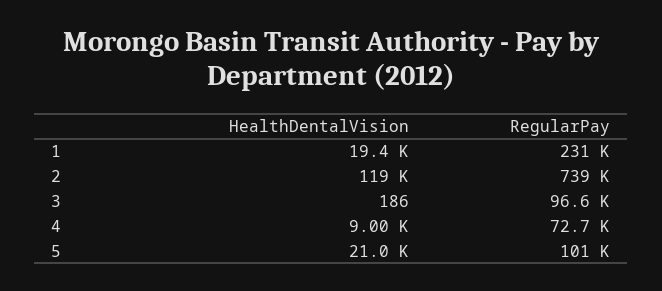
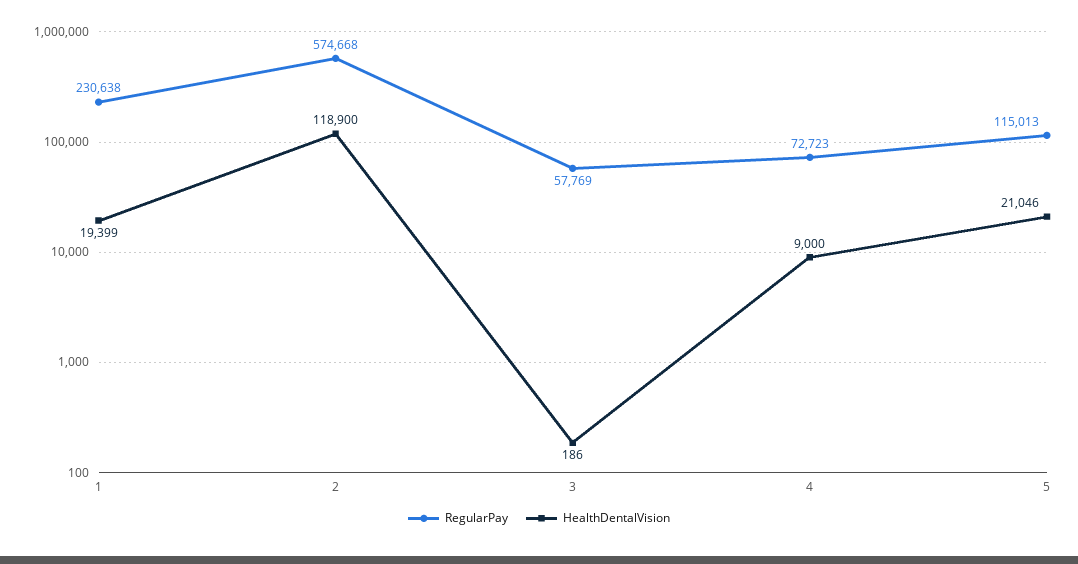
RegularPay, 2: 739000 -> 574668
RegularPay, 3: 96600 -> 57769
RegularPay, 5: 101000 -> 115013

